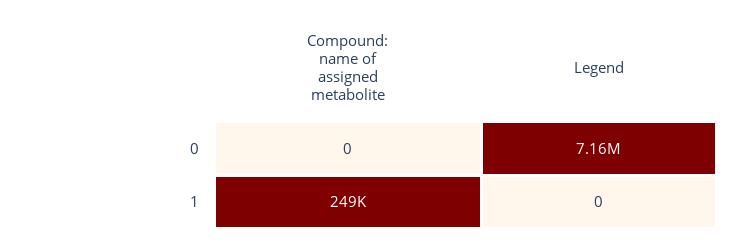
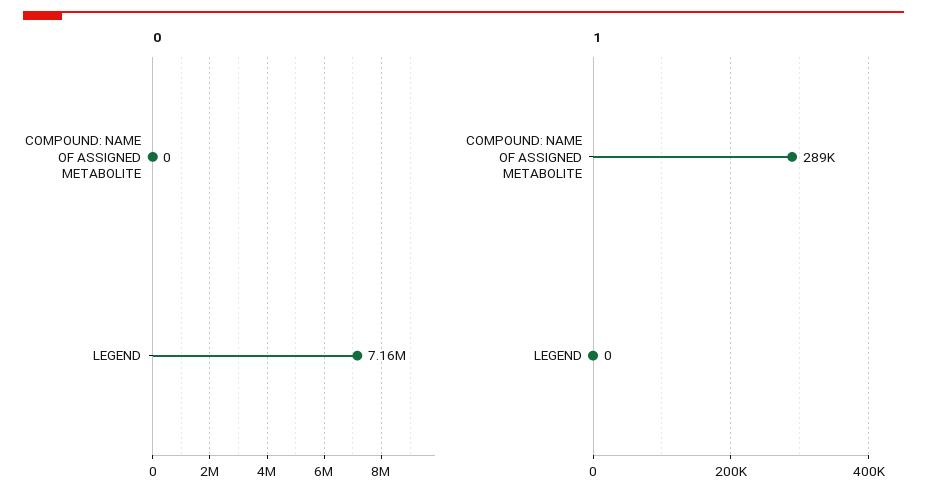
1, Compound: name of assigned metabolite: 249000 -> 289000

